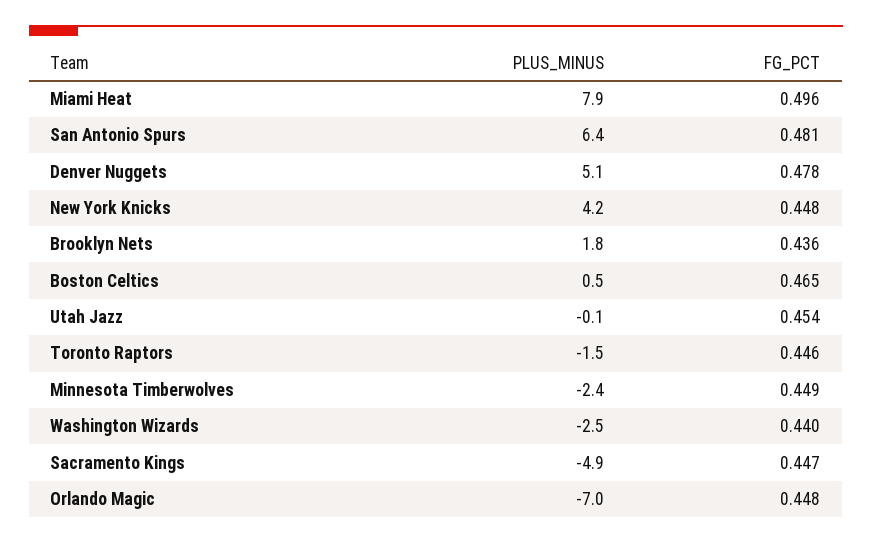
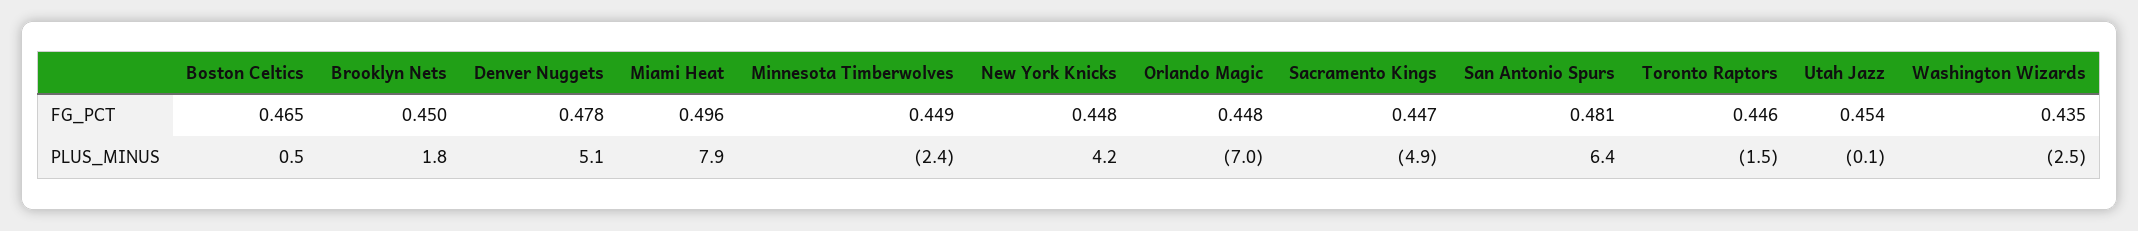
FG_PCT, Brooklyn Nets: 0.436 -> 0.45
FG_PCT, Washington Wizards: 0.44 -> 0.435

